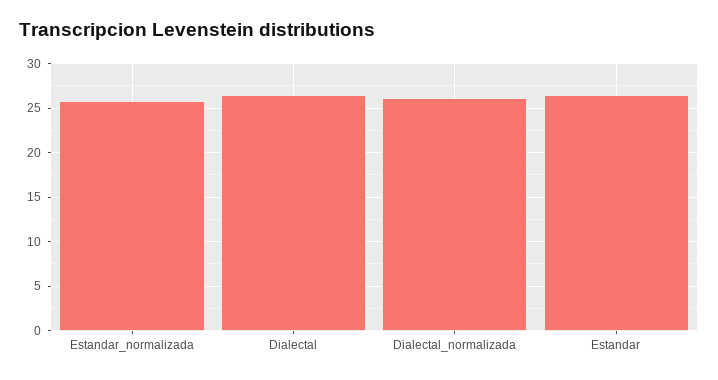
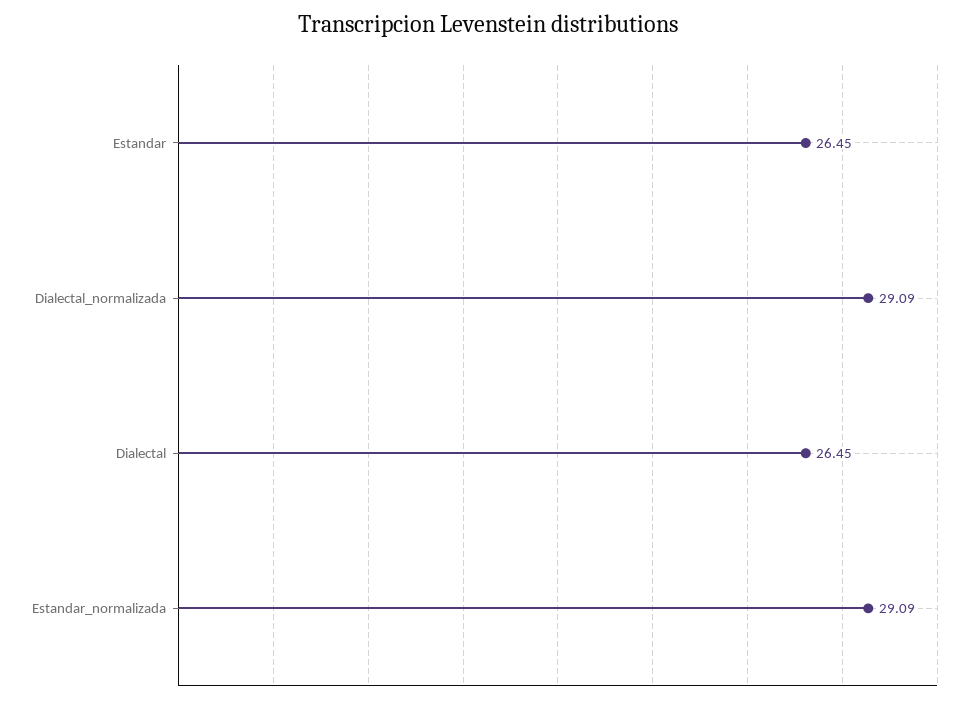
Estandar_normalizada: 26 -> 29.09
Dialectal_normalizada: 26 -> 29.09

